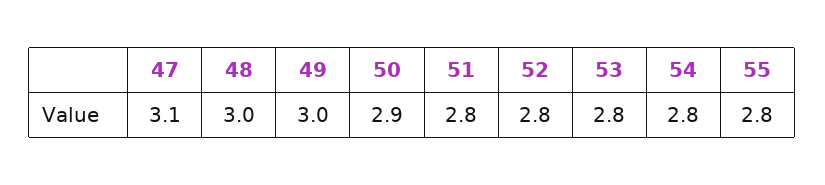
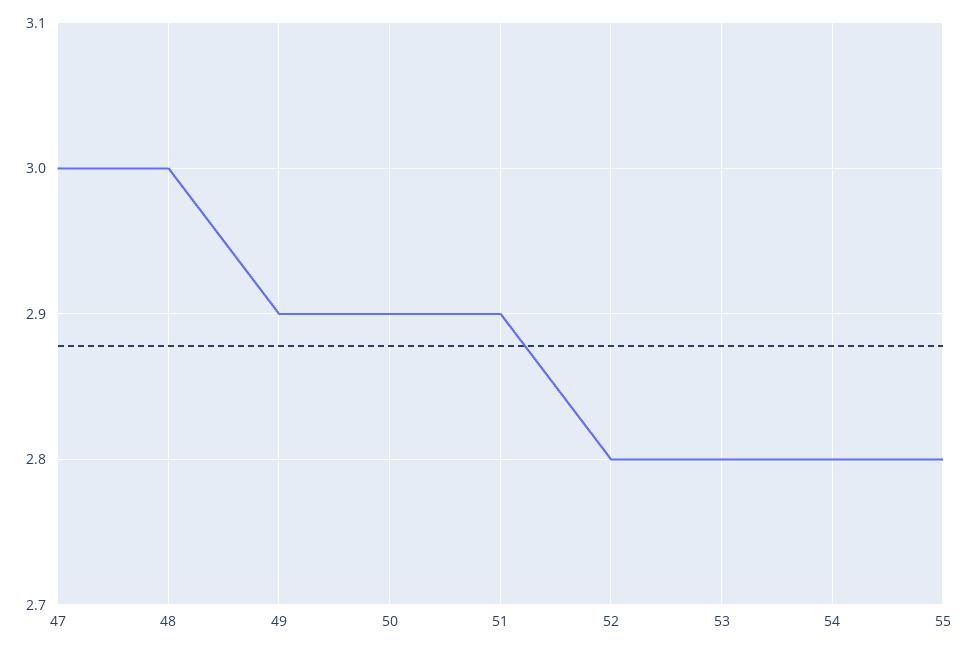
47: 3.1 -> 3
49: 3 -> 2.9
51: 2.8 -> 2.9

